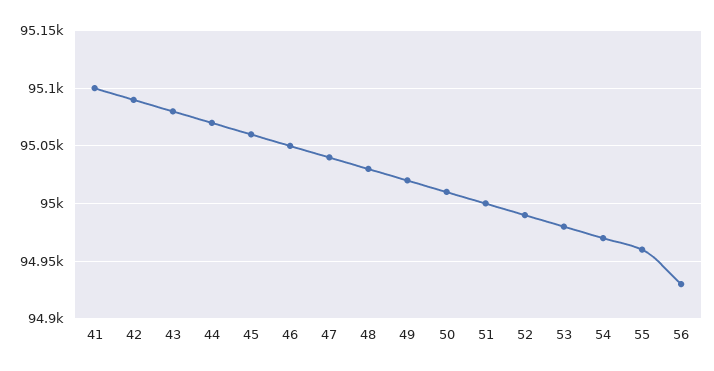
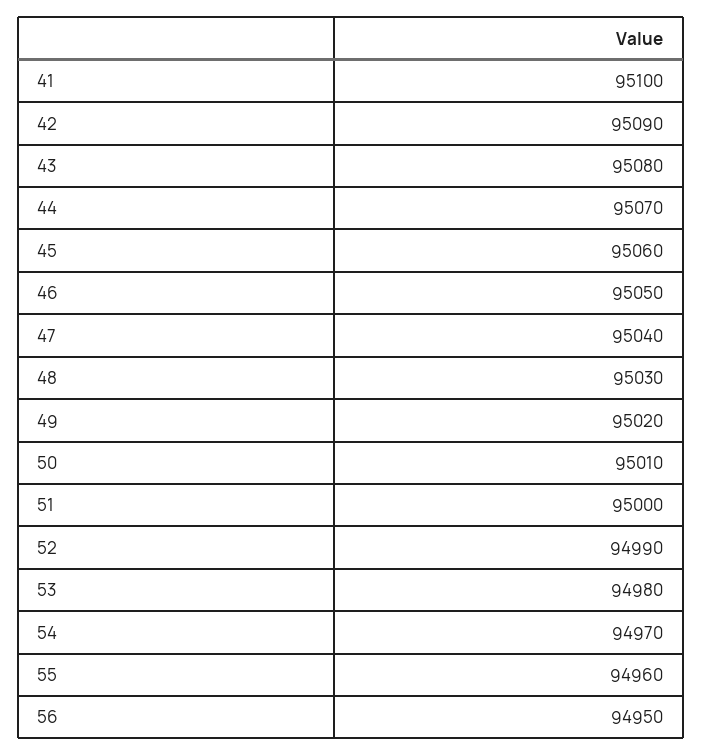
56: 94930 -> 94950

